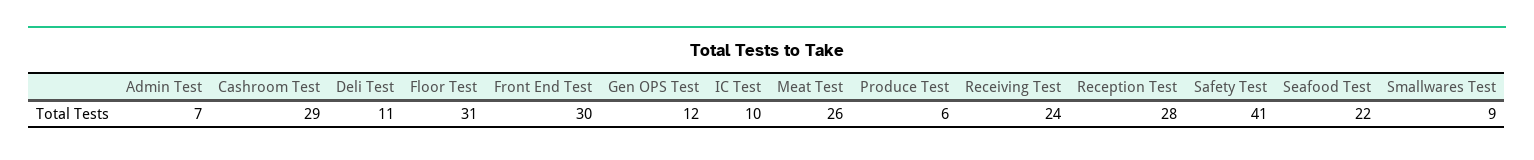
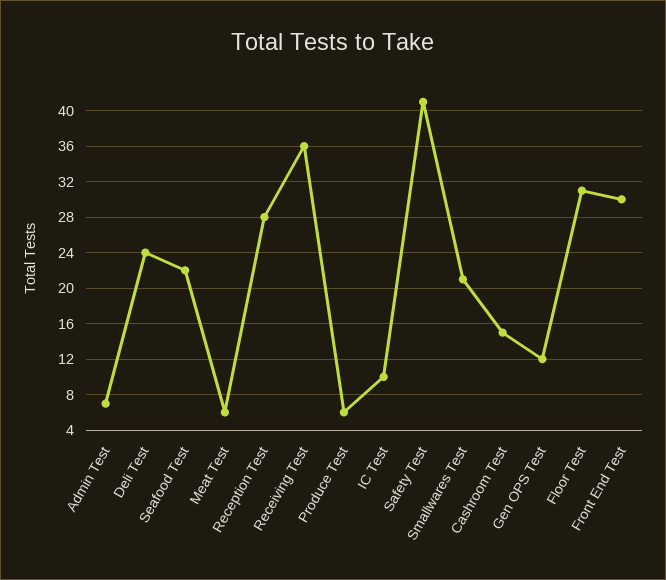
Cashroom Test: 29 -> 15
Deli Test: 11 -> 24
Meat Test: 26 -> 6
Receiving Test: 24 -> 36
Smallwares Test: 9 -> 21

